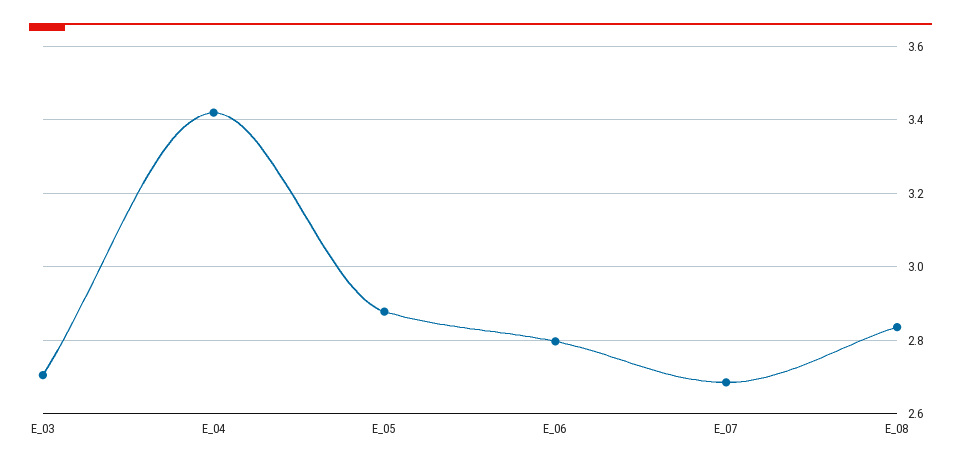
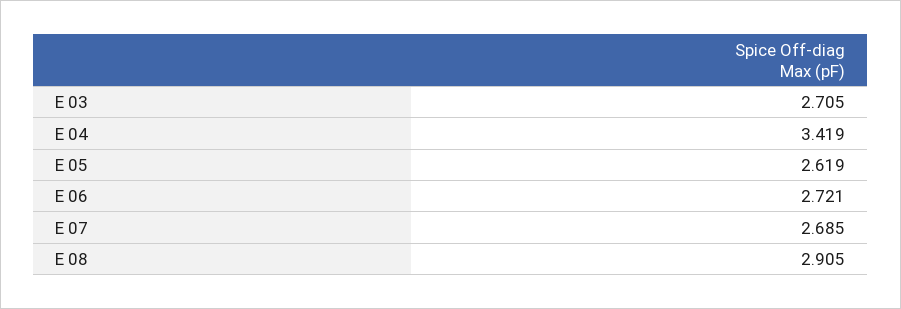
E_05: 2.88 -> 2.619
E_06: 2.8 -> 2.721
E_08: 2.84 -> 2.905

